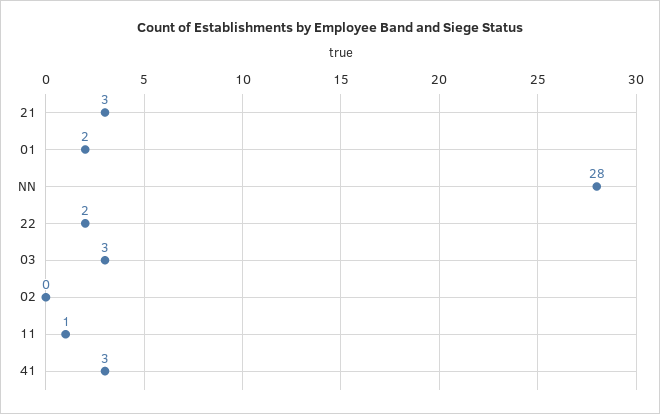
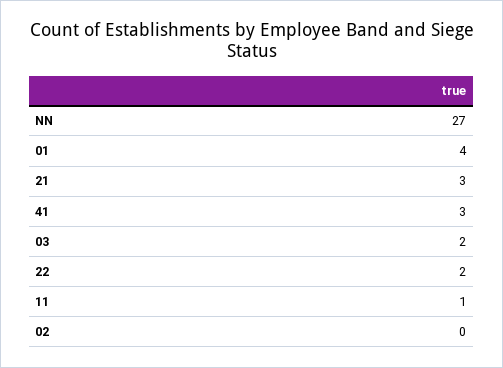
01: 2 -> 4
NN: 28 -> 27
03: 3 -> 2

